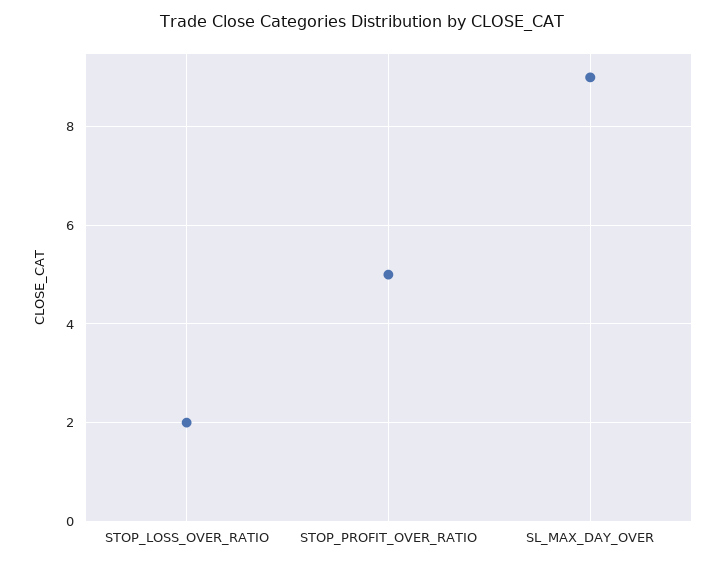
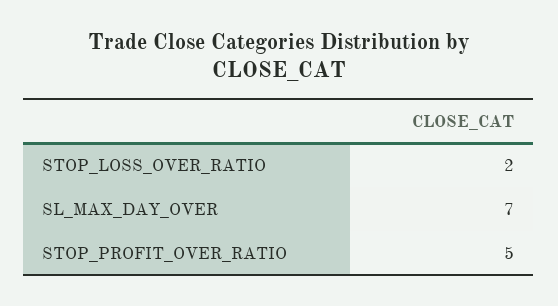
SL_MAX_DAY_OVER: 9 -> 7

